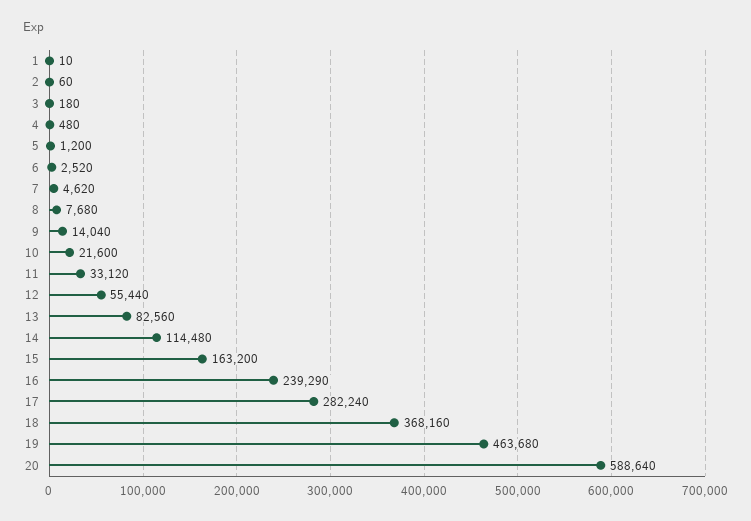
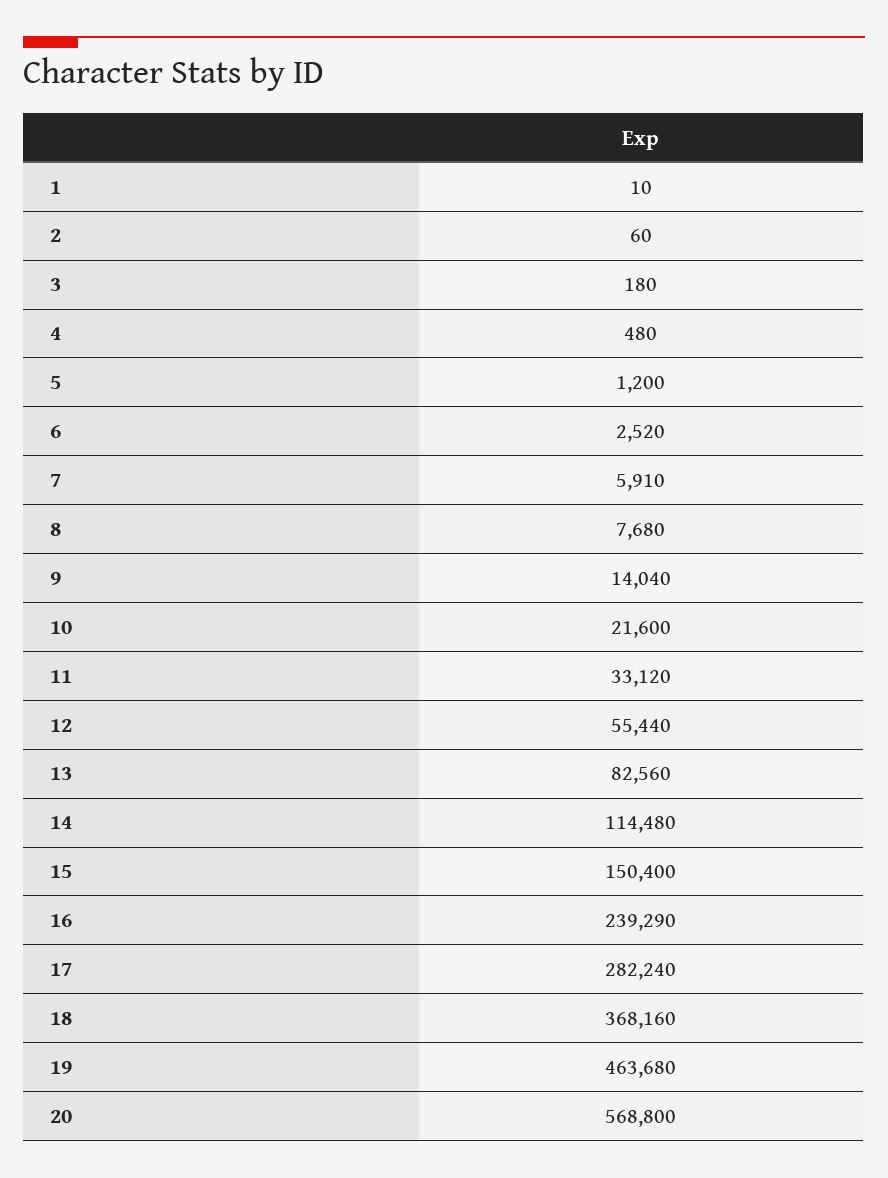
7: 4620 -> 5910
15: 163200 -> 150400
20: 588640 -> 568800

